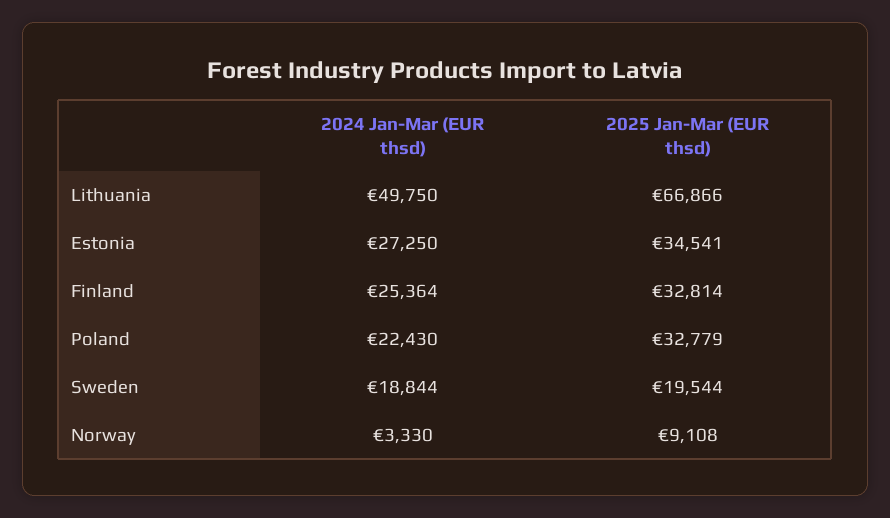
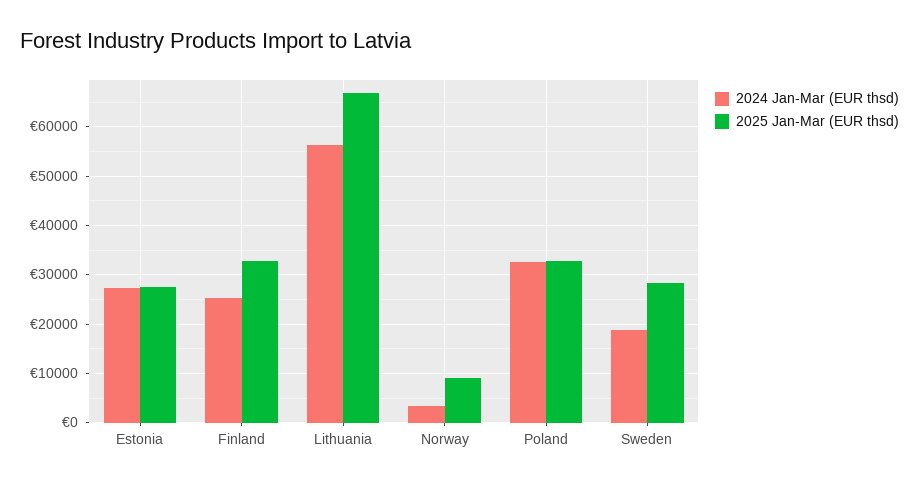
2024 Jan-Mar (EUR thsd), Lithuania: 49750 -> 56000
2025 Jan-Mar (EUR thsd), Estonia: 34541 -> 28000
2024 Jan-Mar (EUR thsd), Poland: 22430 -> 32000
2025 Jan-Mar (EUR thsd), Sweden: 19544 -> 28000

